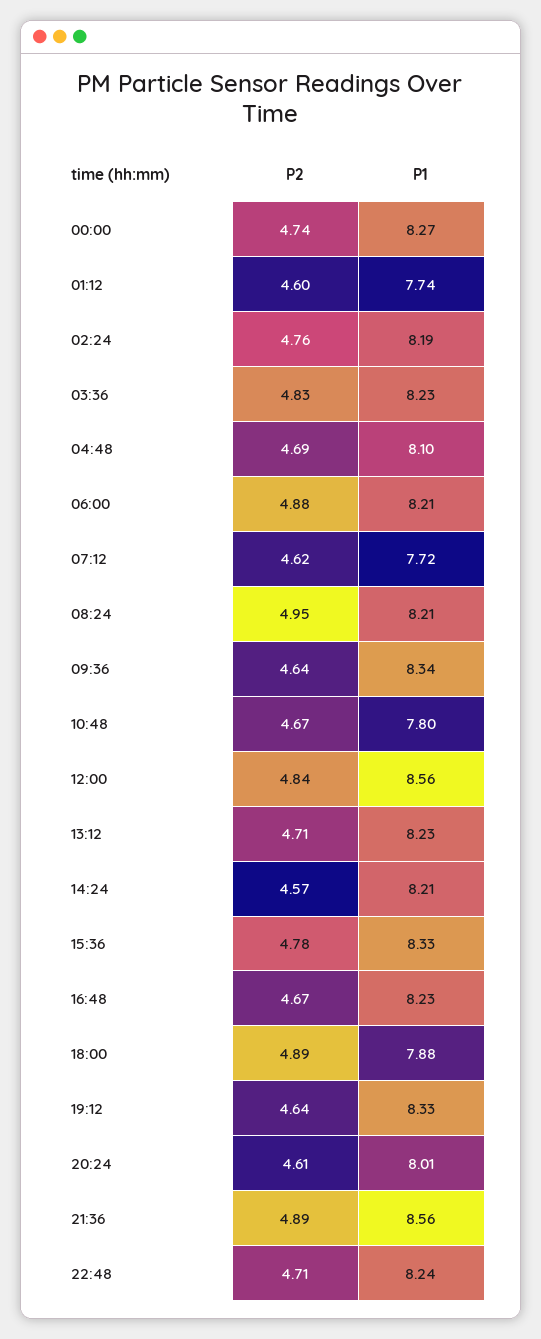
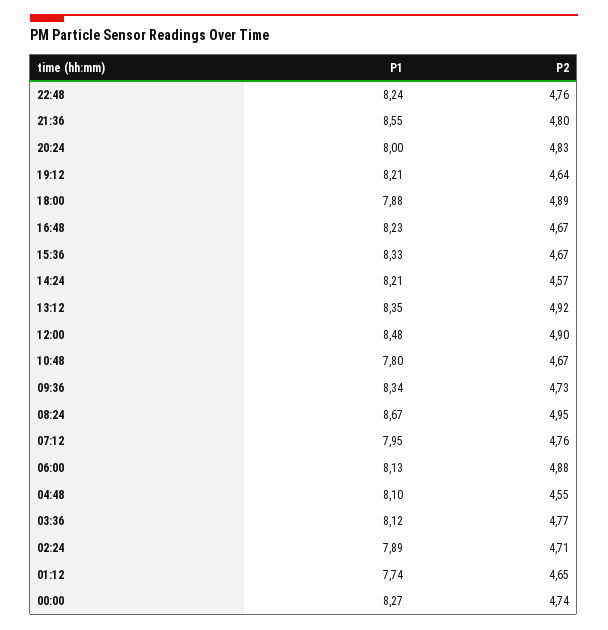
P2, 01:12: 4.6 -> 4.65
P2, 02:24: 4.76 -> 4.71
P1, 02:24: 8.19 -> 7.89
P2, 03:36: 4.83 -> 4.77
P1, 03:36: 8.23 -> 8.12
P2, 04:48: 4.69 -> 4.55
P1, 06:00: 8.21 -> 8.13
P2, 07:12: 4.62 -> 4.76
P1, 07:12: 7.72 -> 7.95
P1, 08:24: 8.21 -> 8.67
P2, 09:36: 4.64 -> 4.73
P2, 12:00: 4.84 -> 4.9
P1, 12:00: 8.56 -> 8.48
P2, 13:12: 4.71 -> 4.92
P1, 13:12: 8.23 -> 8.35
P2, 15:36: 4.78 -> 4.67
P1, 19:12: 8.33 -> 8.21
P2, 20:24: 4.61 -> 4.83
P1, 20:24: 8.01 -> 8
P2, 21:36: 4.89 -> 4.8
P1, 21:36: 8.56 -> 8.55
P2, 22:48: 4.71 -> 4.76

